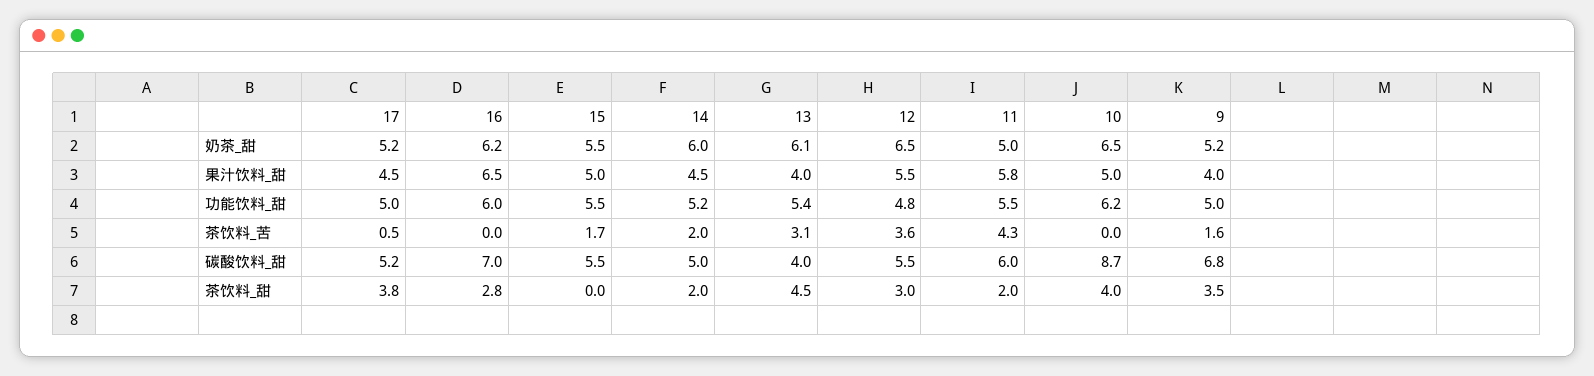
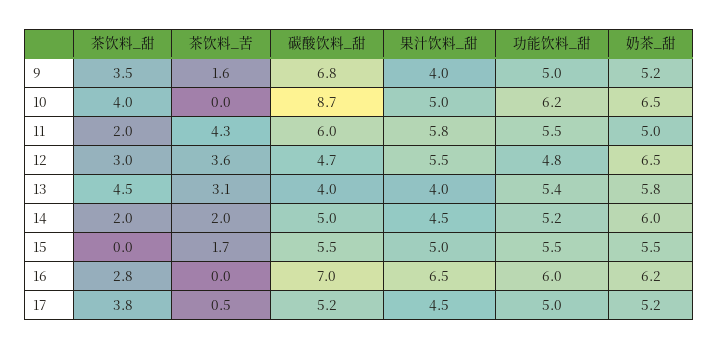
13, 奶茶_甜: 6.1 -> 5.8
12, 碳酸饮料_甜: 5.5 -> 4.7

